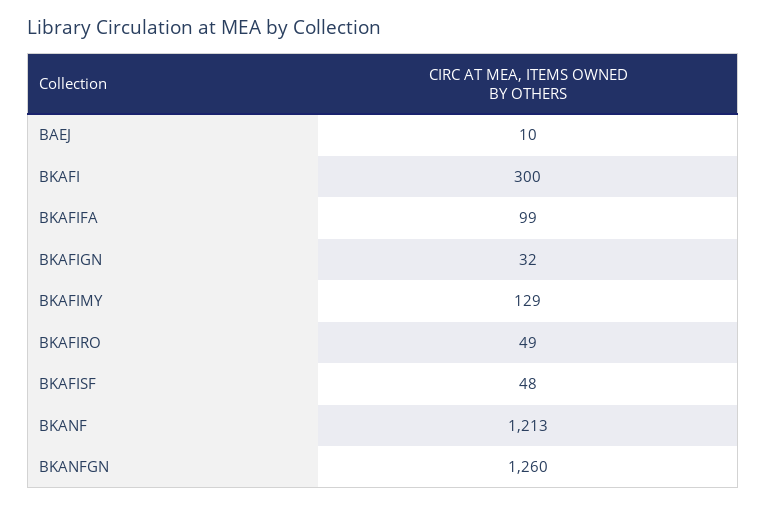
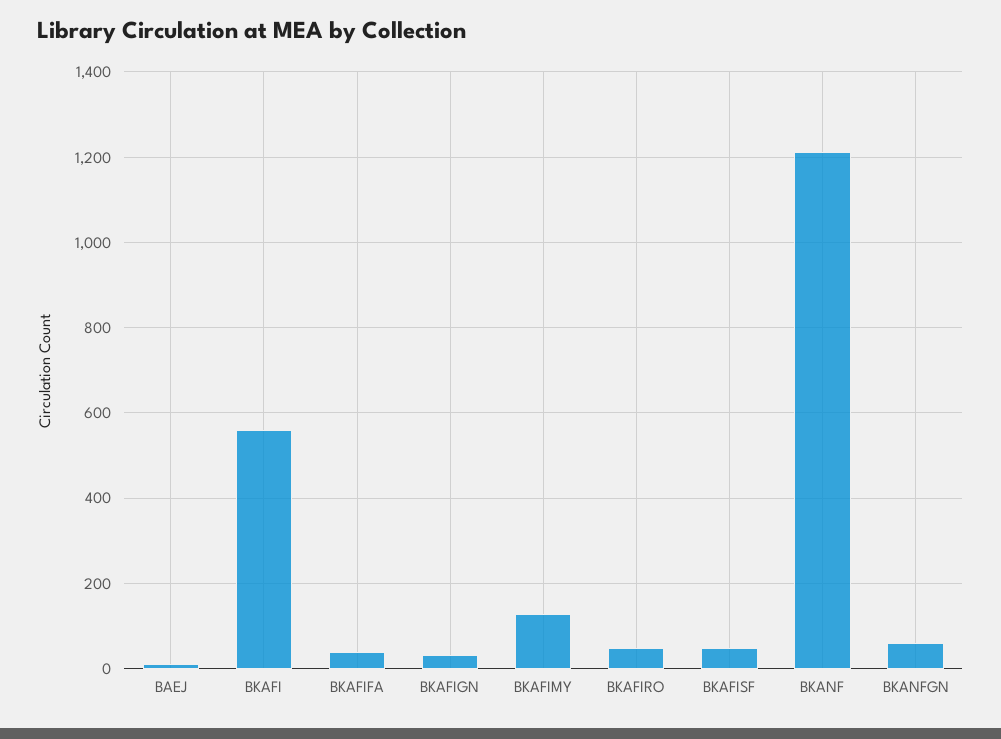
BKAFI: 300 -> 560
BKAFIFA: 99 -> 40
BKANFGN: 1260 -> 60

